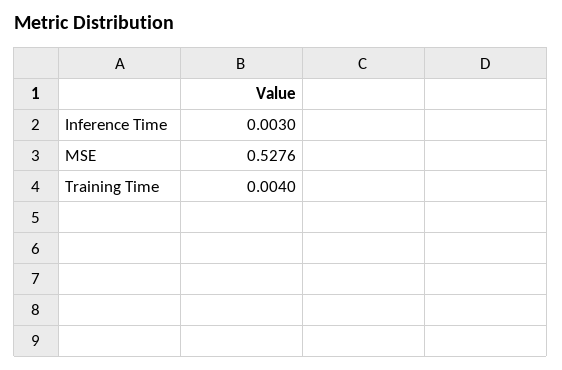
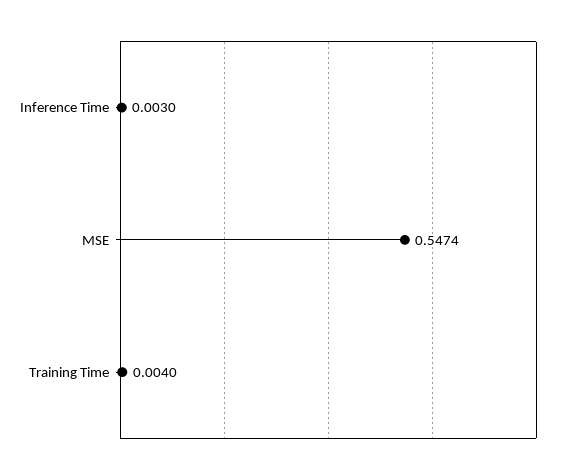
MSE: 0.5276 -> 0.5474

